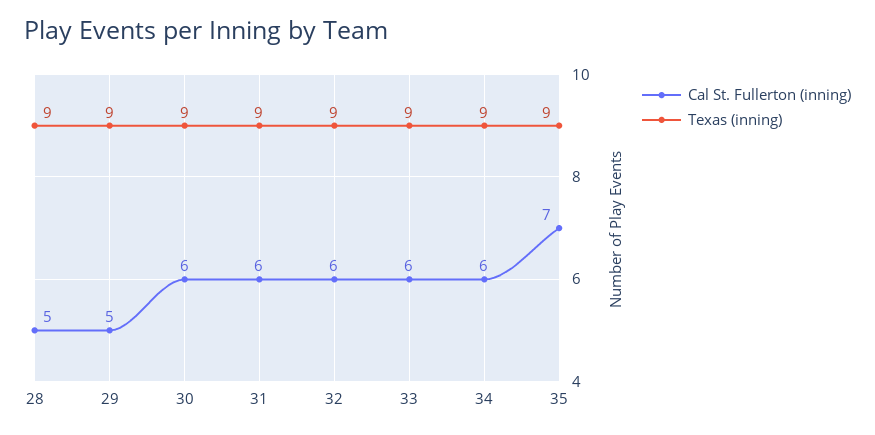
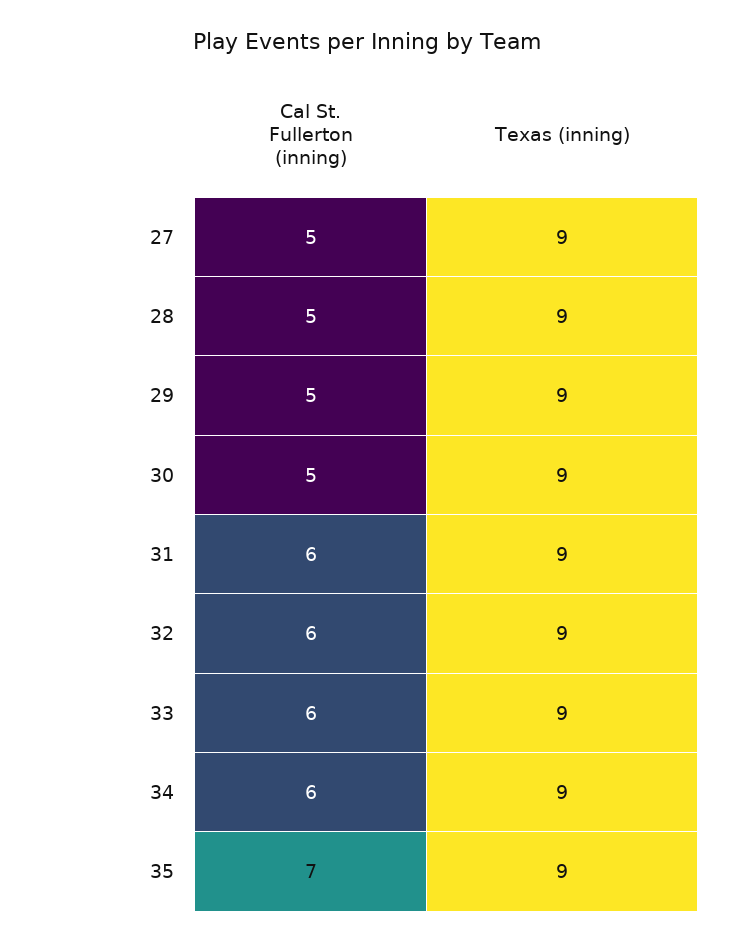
Cal St. Fullerton (inning), 30: 6 -> 5
Cal St. Fullerton (inning), 27: none -> 5
Texas (inning), 27: none -> 9

